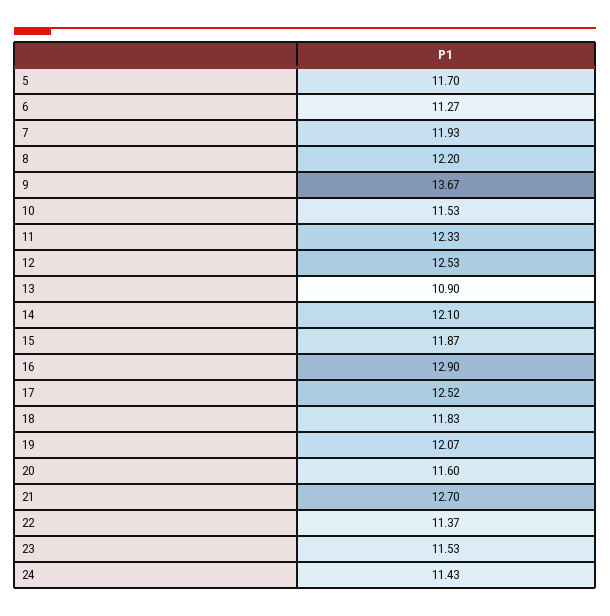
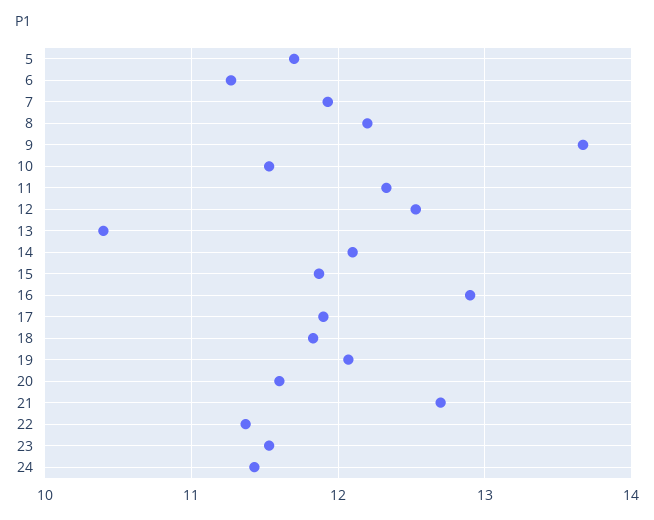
13: 10.9 -> 10.4
17: 12.52 -> 11.9

